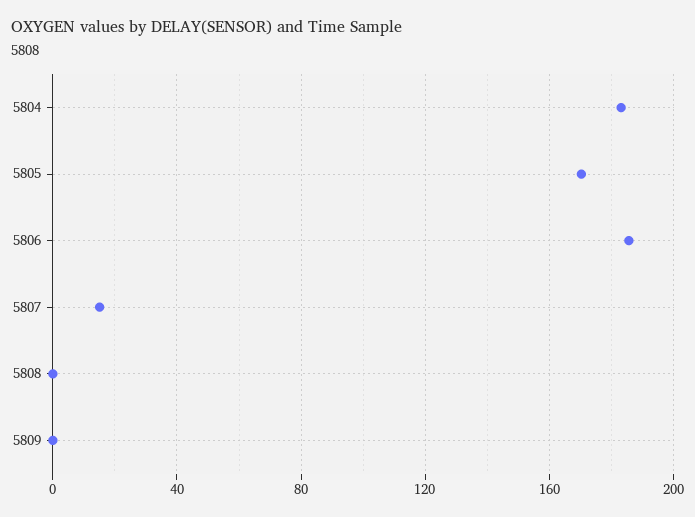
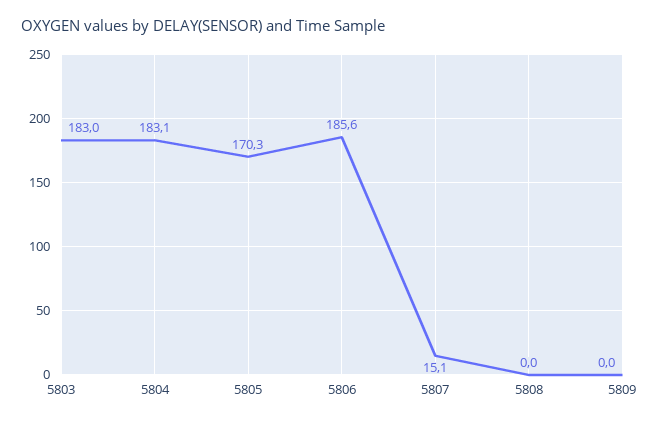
5803: none -> 183

